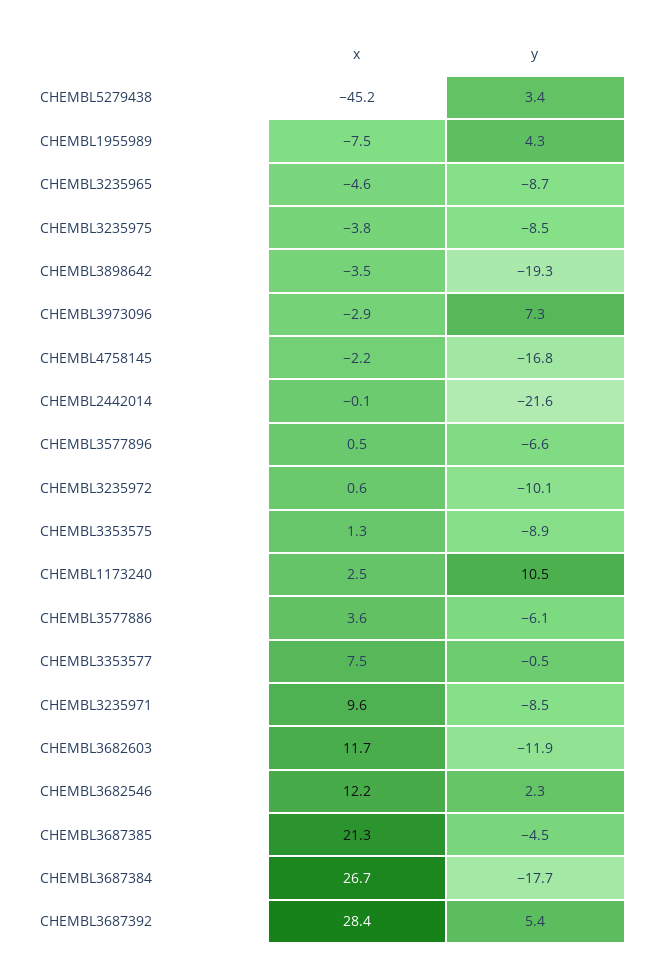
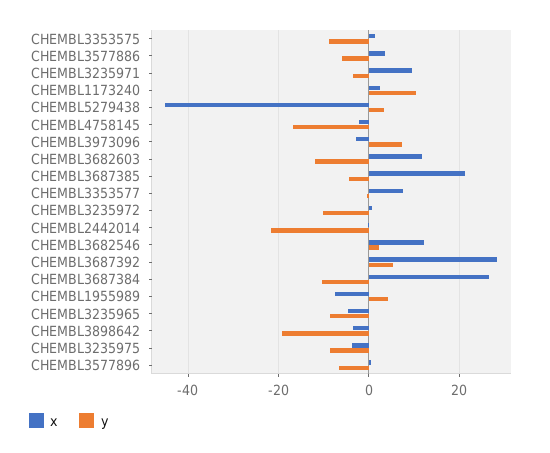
y, CHEMBL3235971: -8.5 -> -4
y, CHEMBL3687384: -17.7 -> -10

